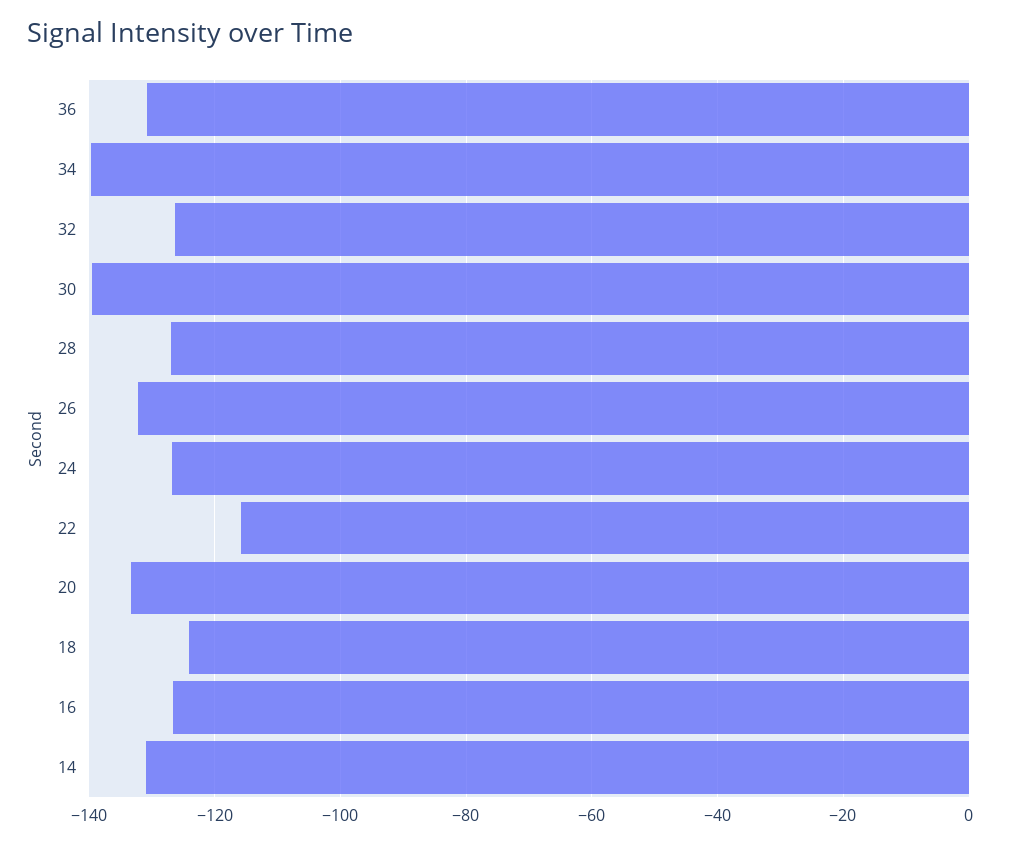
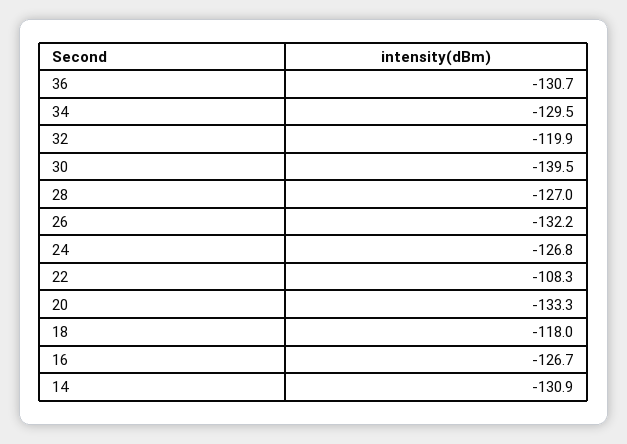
34: -140 -> -129.5
32: -126 -> -119.9
22: -116 -> -108.3
18: -124 -> -118

